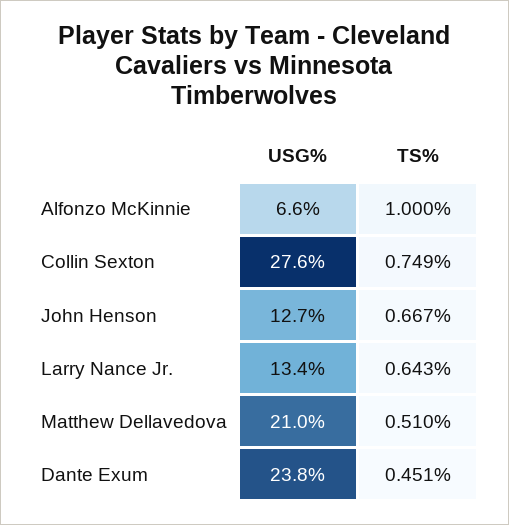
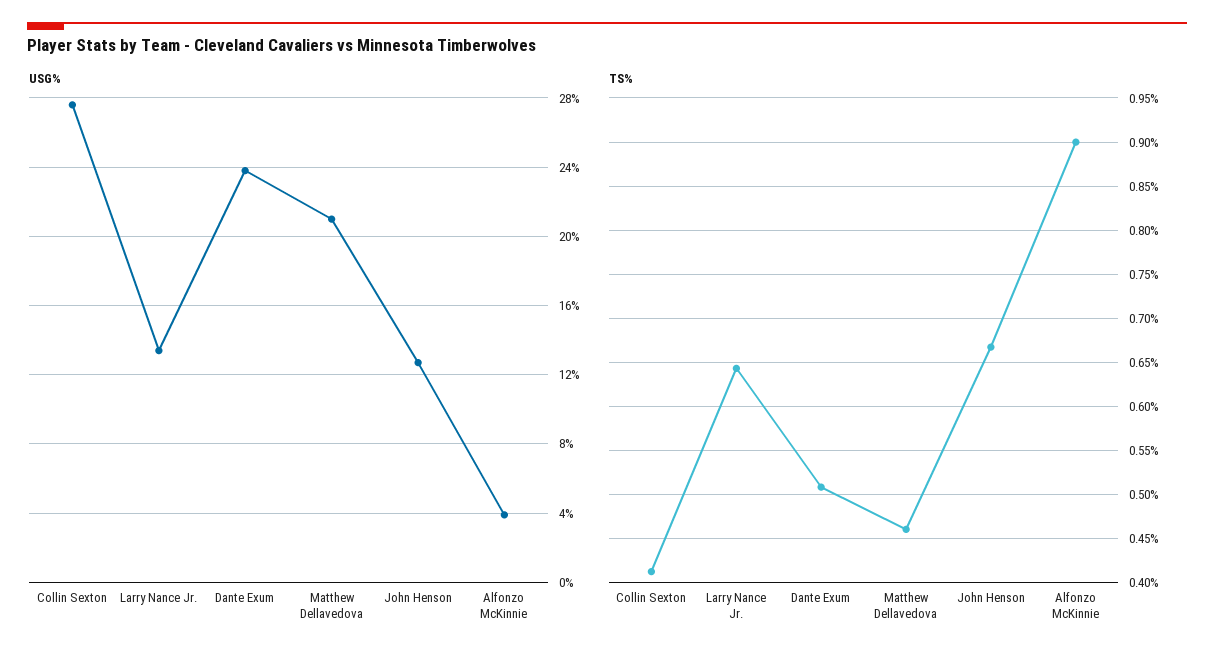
USG%, Alfonzo McKinnie: 6.6 -> 4
TS%, Alfonzo McKinnie: 1 -> 0.9
TS%, Collin Sexton: 0.749 -> 0.41
TS%, Matthew Dellavedova: 0.51 -> 0.46
TS%, Dante Exum: 0.451 -> 0.51

